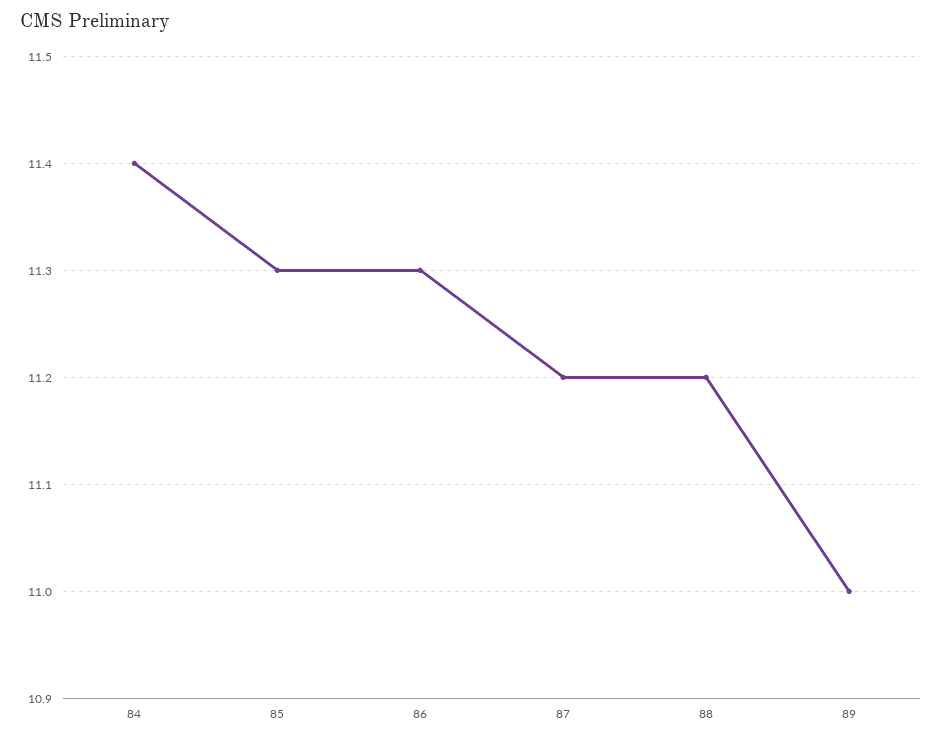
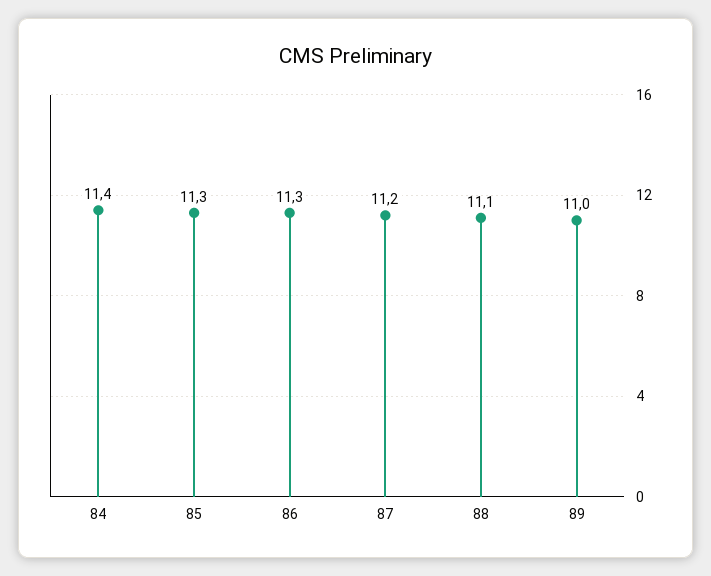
88: 11.2 -> 11.1

